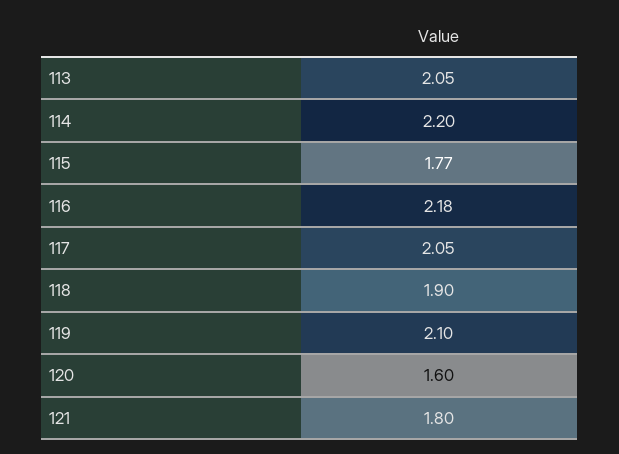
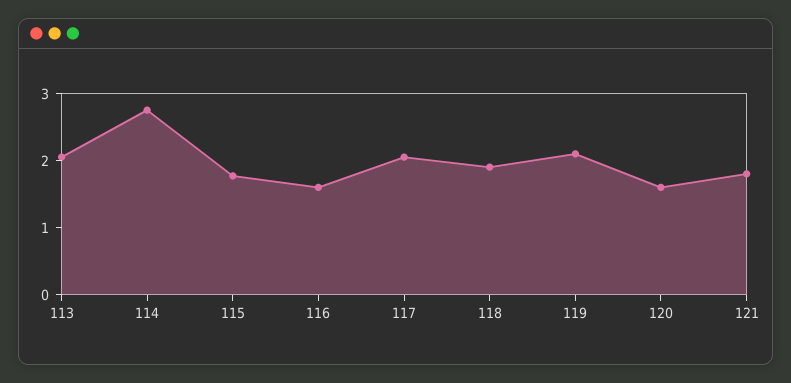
114: 2.2 -> 2.8
116: 2.18 -> 1.6

